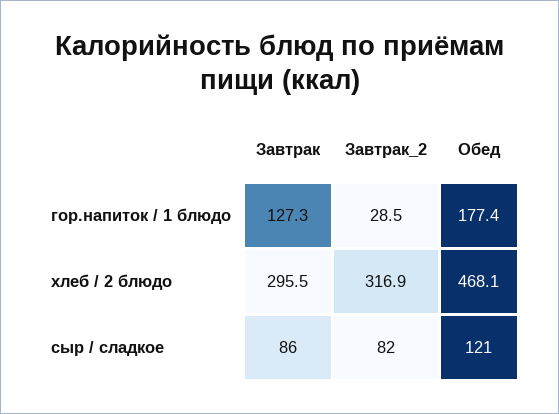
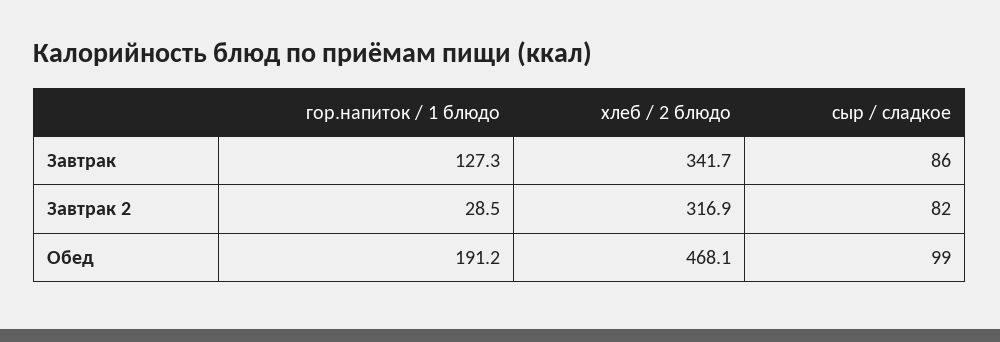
Обед, гор.напиток / 1 блюдо: 177.4 -> 191.2
Завтрак, хлеб / 2 блюдо: 295.5 -> 341.7
Обед, сыр / сладкое: 121 -> 99

